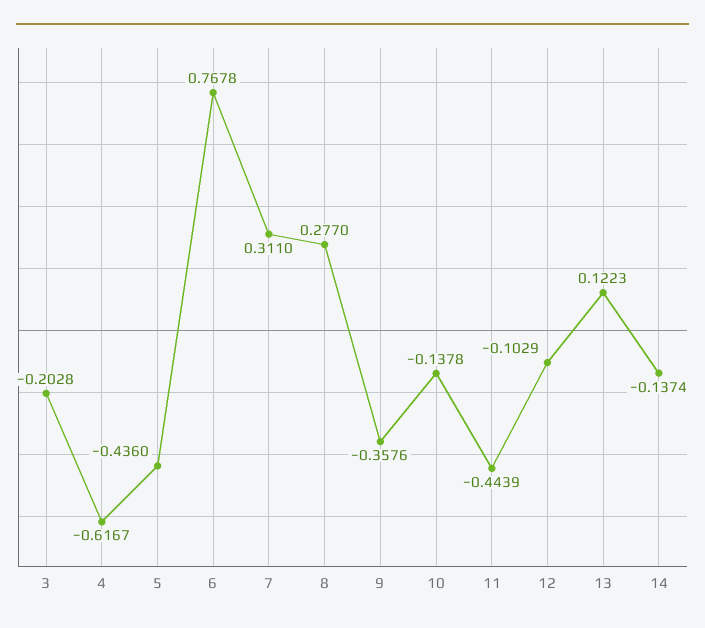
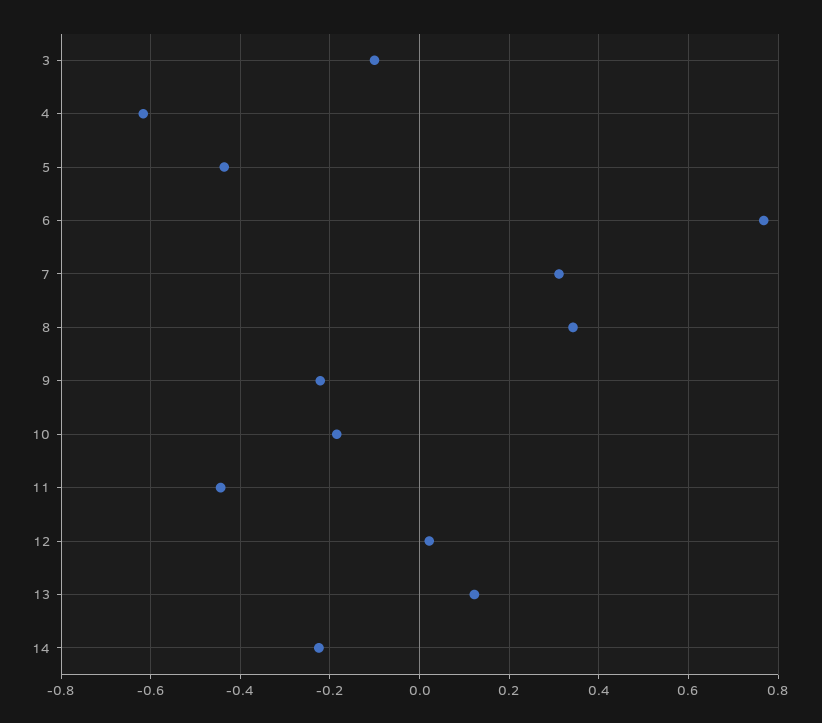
3: -0.2028 -> -0.1
8: 0.277 -> 0.34
9: -0.3576 -> -0.22
10: -0.1378 -> -0.18
12: -0.1029 -> 0.02
14: -0.1374 -> -0.22

